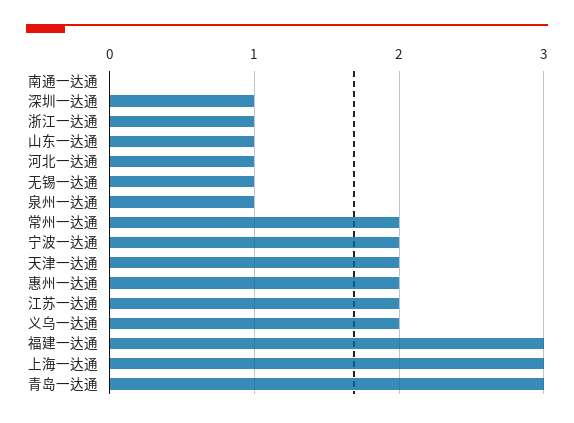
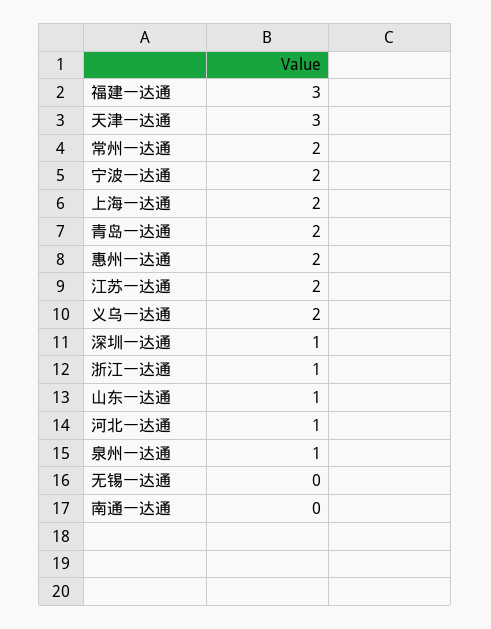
无锡一达通: 1 -> 0
天津一达通: 2 -> 3
上海一达通: 3 -> 2
青岛一达通: 3 -> 2

